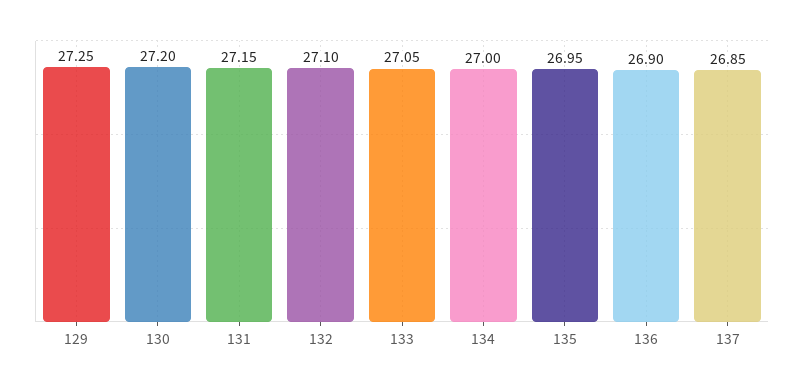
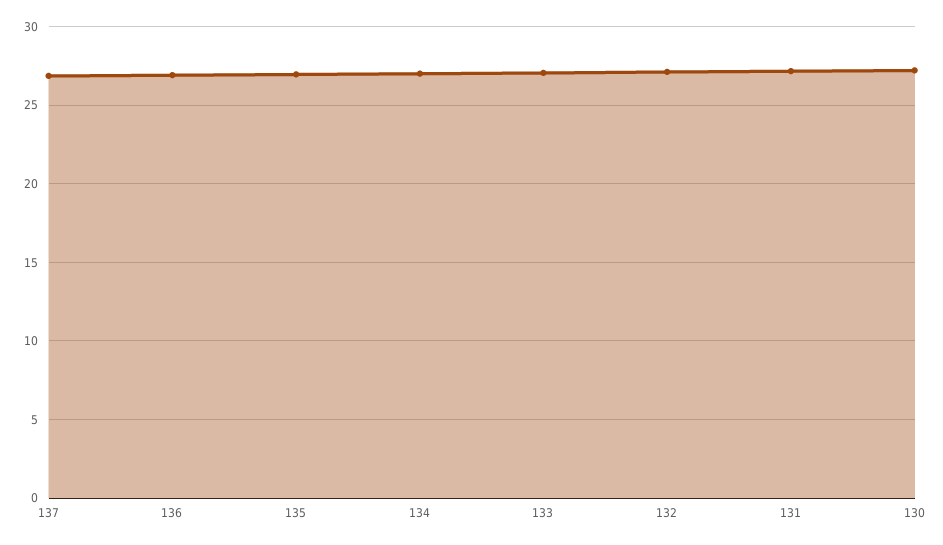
129: 27.25 -> none

